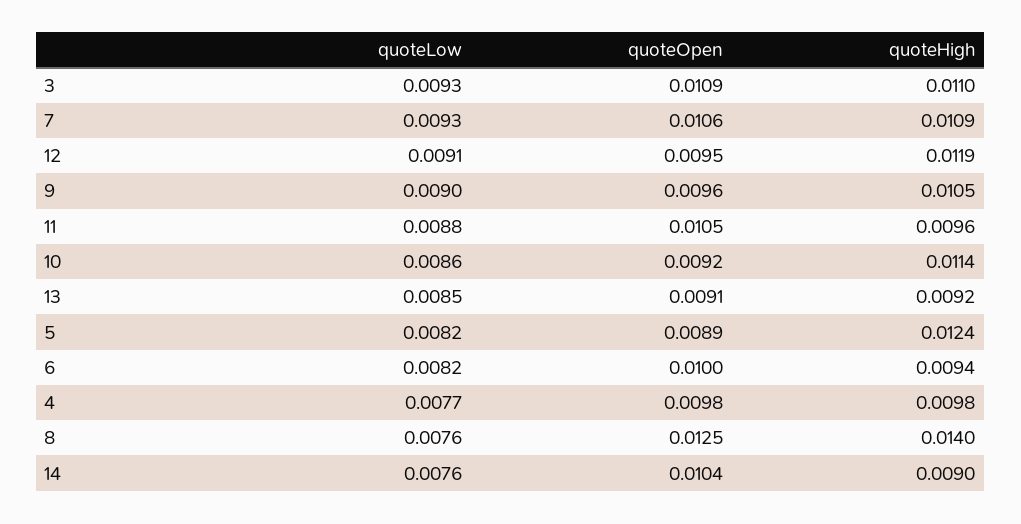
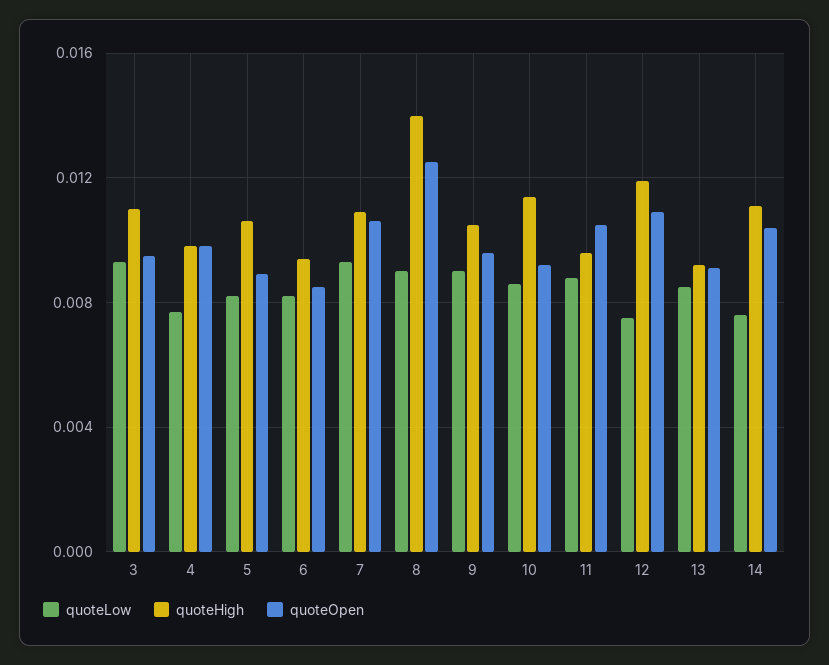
quoteOpen, 3: 0.0109 -> 0.0095
quoteLow, 12: 0.0091 -> 0.0075
quoteOpen, 12: 0.0095 -> 0.011
quoteHigh, 5: 0.0124 -> 0.0105
quoteOpen, 6: 0.01 -> 0.0085
quoteLow, 8: 0.0076 -> 0.009
quoteHigh, 14: 0.009 -> 0.011

